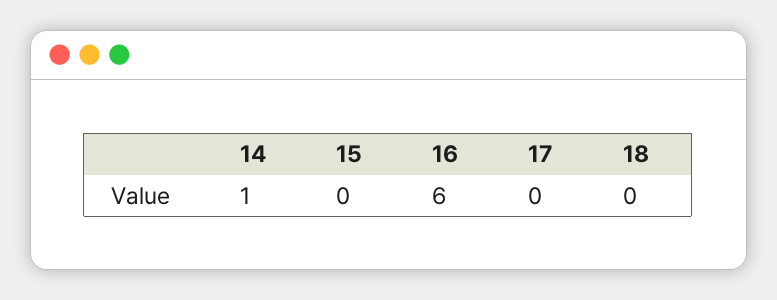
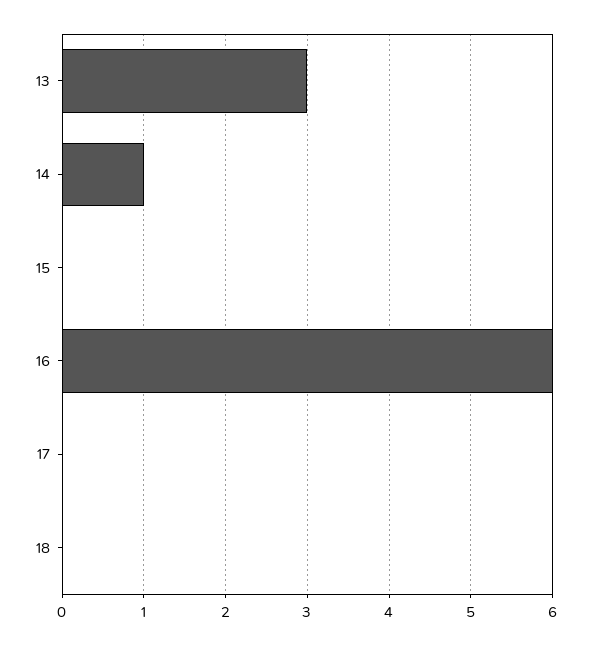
13: none -> 3

